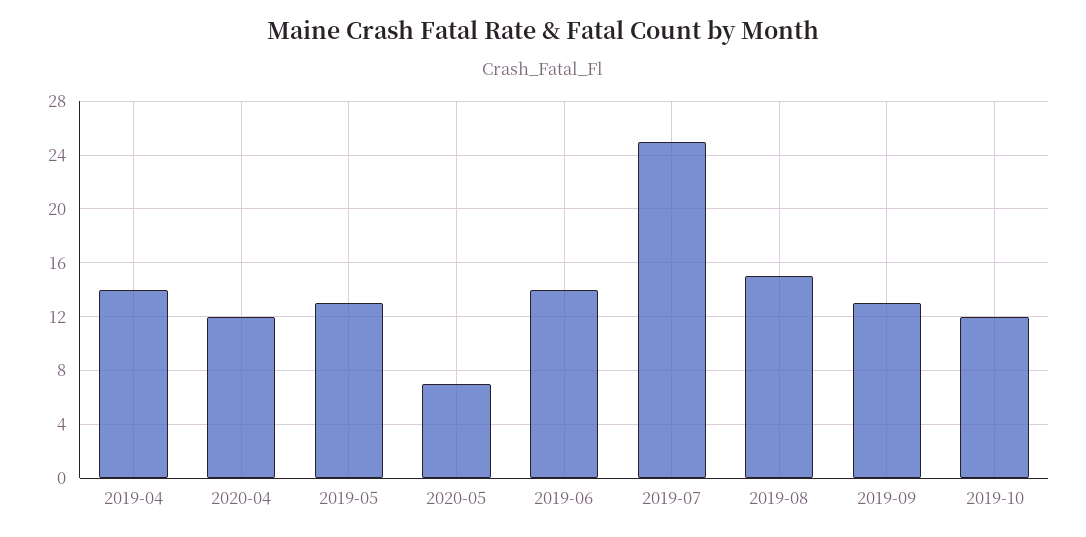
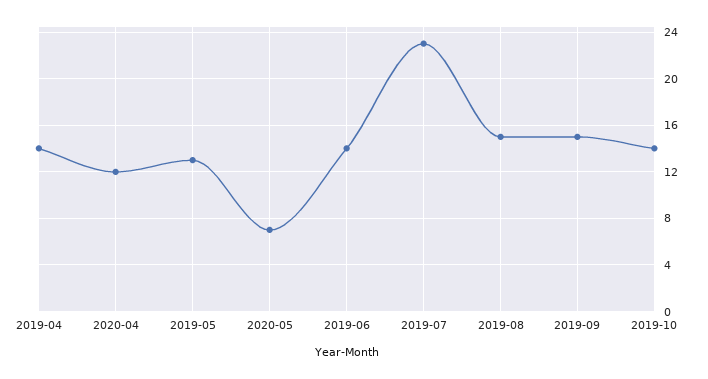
2019-07: 25 -> 23
2019-09: 13 -> 15
2019-10: 12 -> 14

